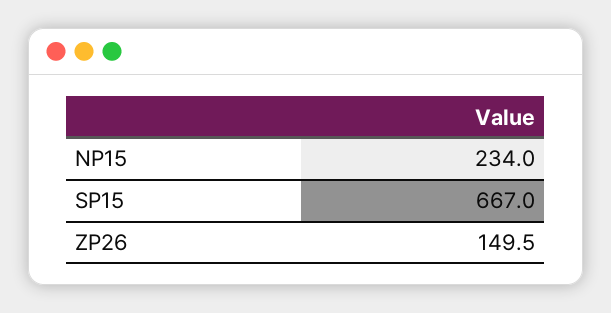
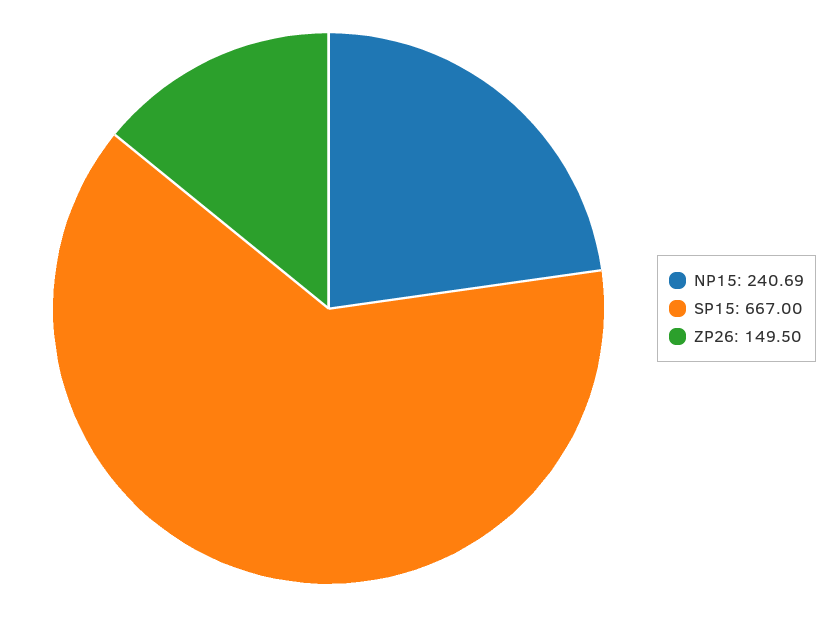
NP15: 234 -> 240.69

